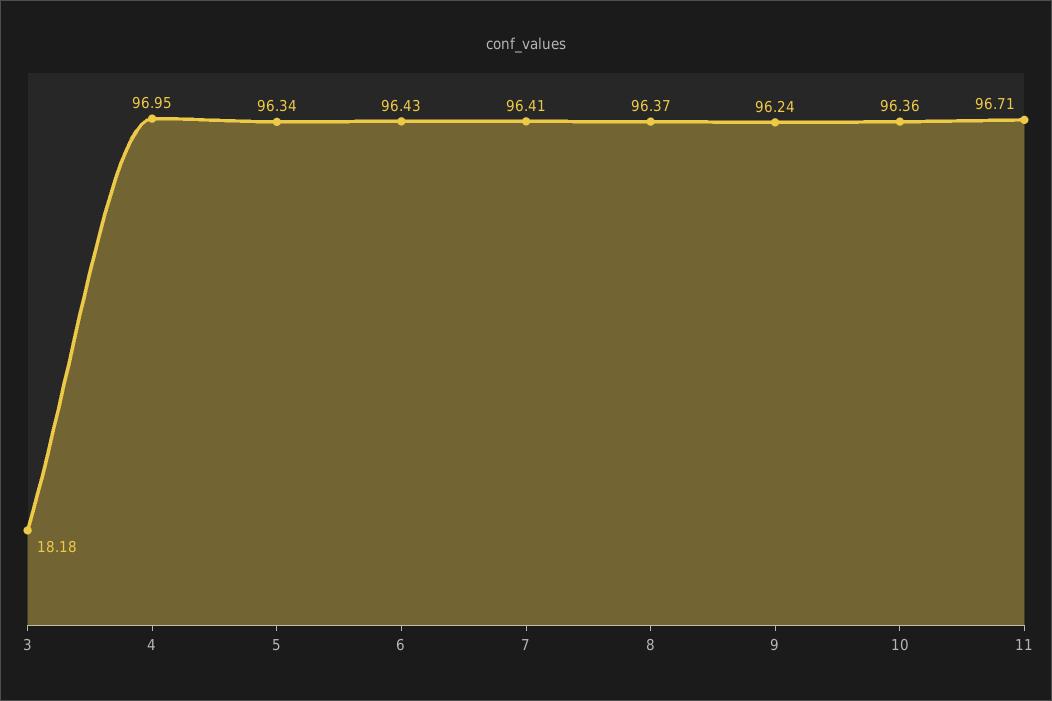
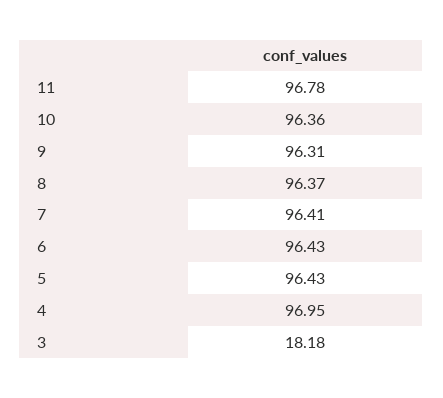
5: 96.34 -> 96.43
9: 96.24 -> 96.31
11: 96.71 -> 96.78

